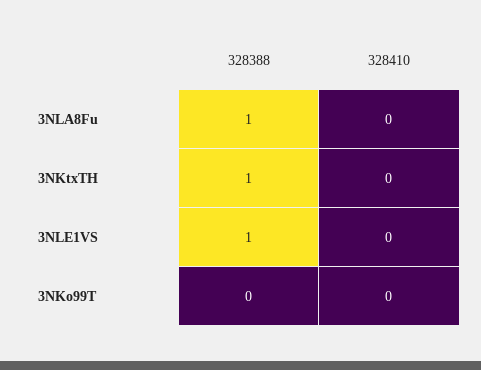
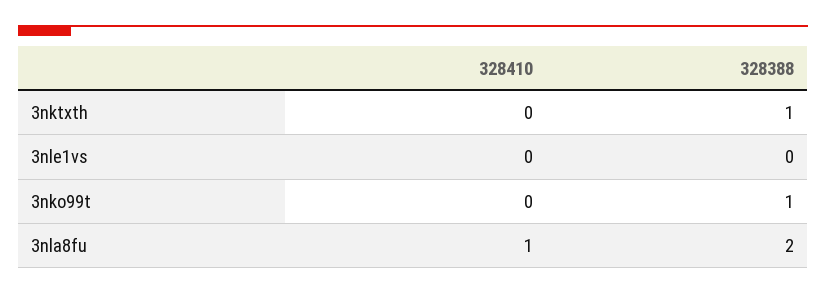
328388, 3NLA8Fu: 1 -> 2
328410, 3NLA8Fu: 0 -> 1
328388, 3NLE1VS: 1 -> 0
328388, 3NKo99T: 0 -> 1

